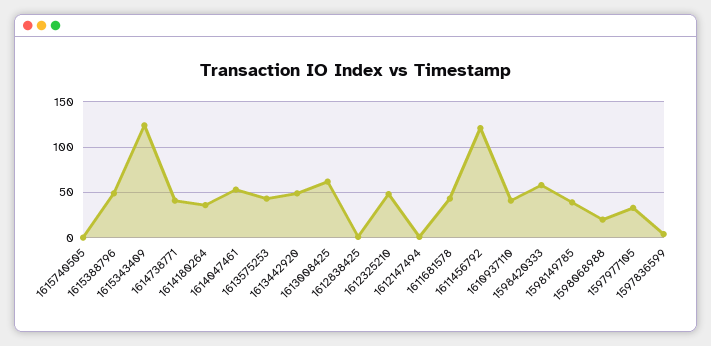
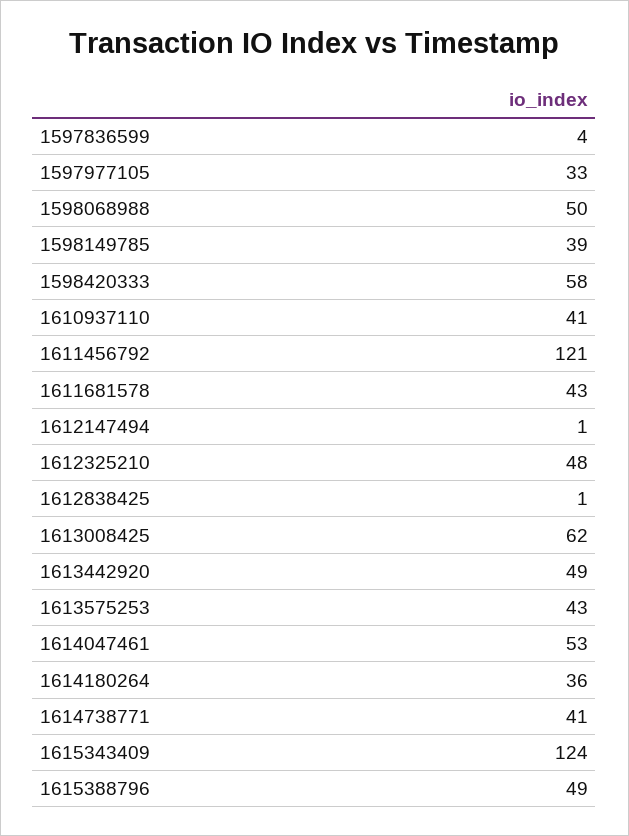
1615740505: 0 -> none
1598068988: 20 -> 50

